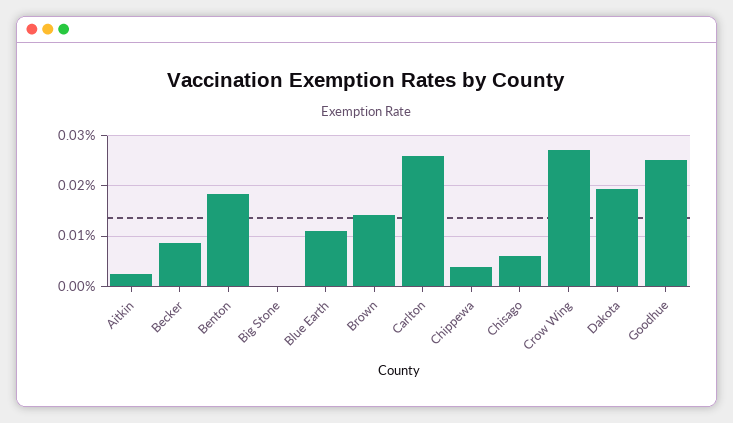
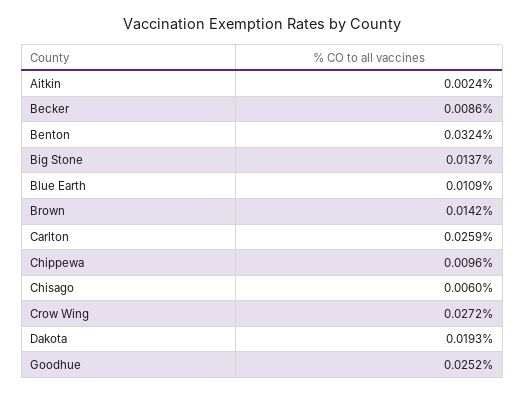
Benton: 0.018 -> 0.0324
Big Stone: 0 -> 0.0137
Chippewa: 0.004 -> 0.0096

